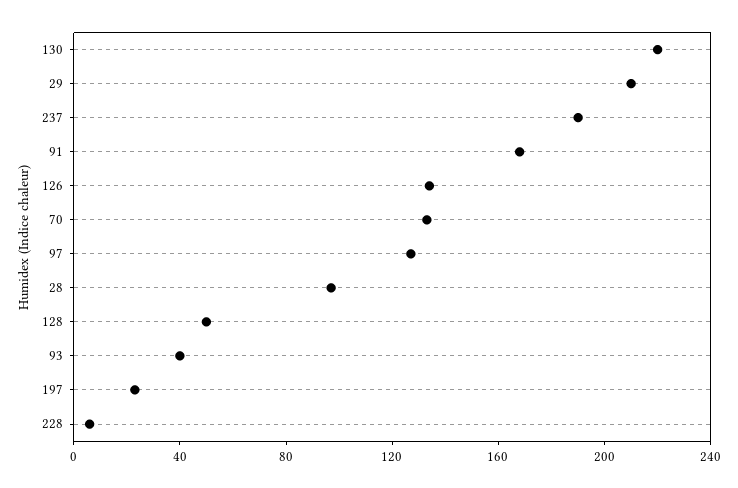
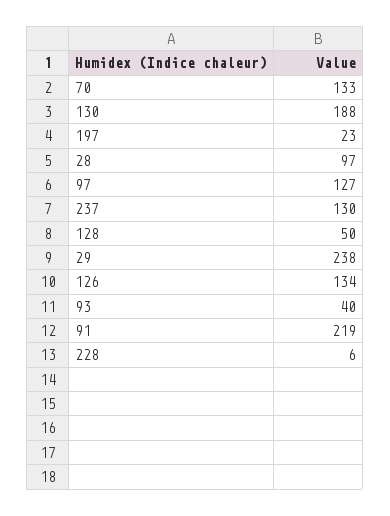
130: 220 -> 188
29: 210 -> 238
237: 190 -> 130
91: 170 -> 219

